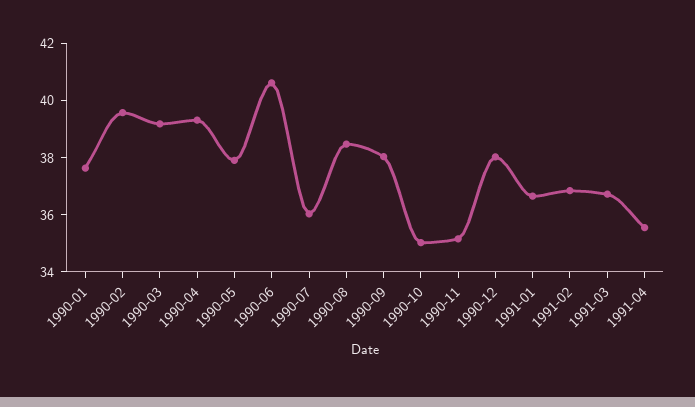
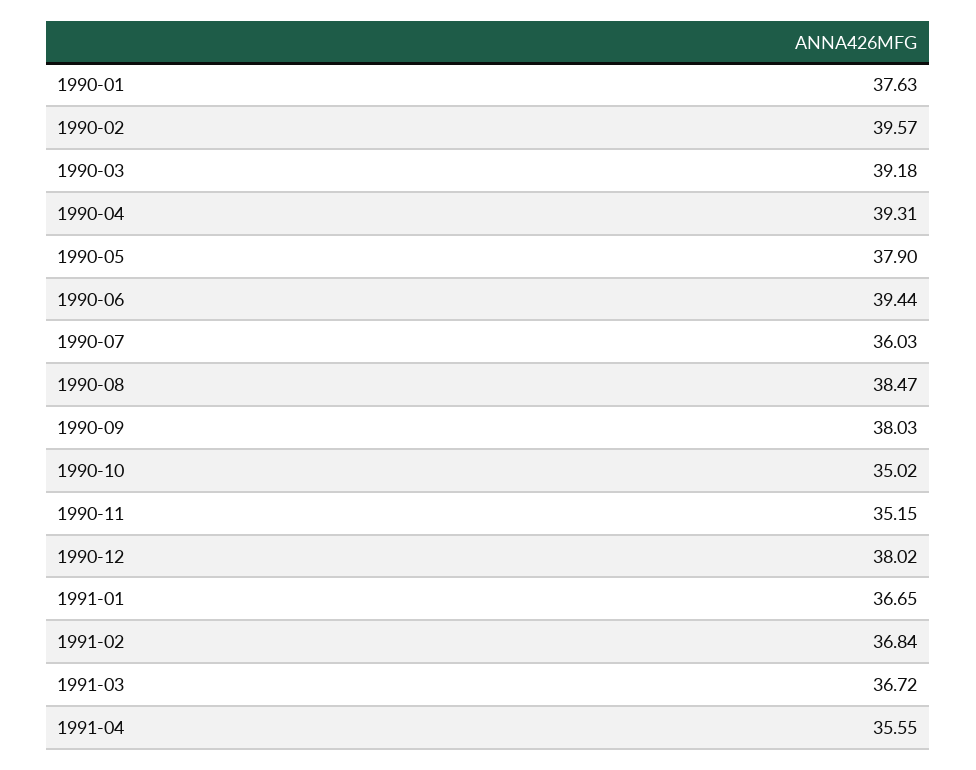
1990-06: 40.5 -> 39.44

